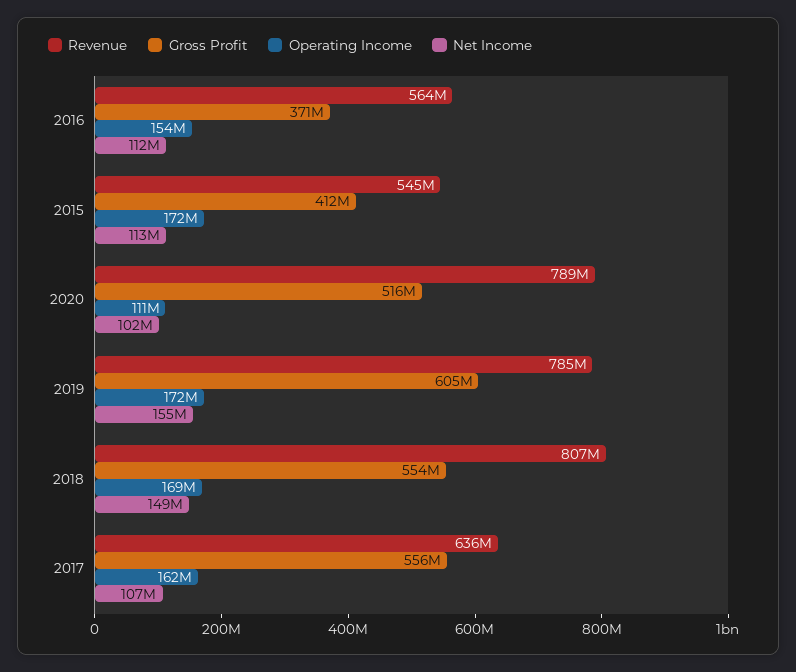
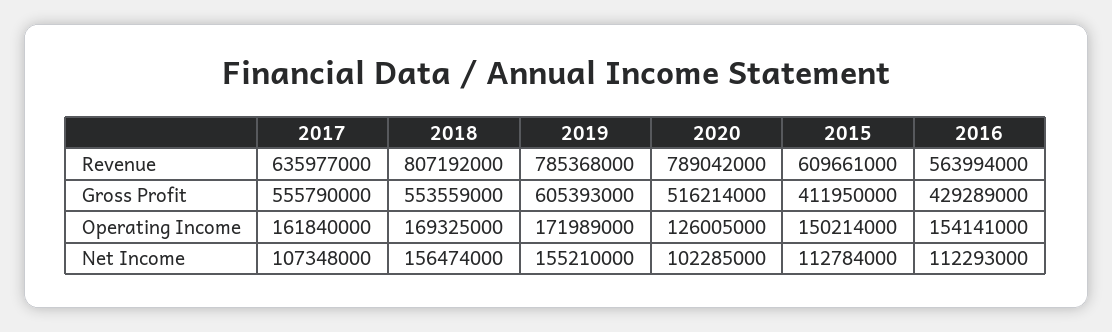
Gross Profit, 2016: 371000000 -> 429289000
Revenue, 2015: 545000000 -> 609661000
Operating Income, 2015: 172000000 -> 150214000
Operating Income, 2020: 111000000 -> 126005000
Net Income, 2018: 149000000 -> 156474000

